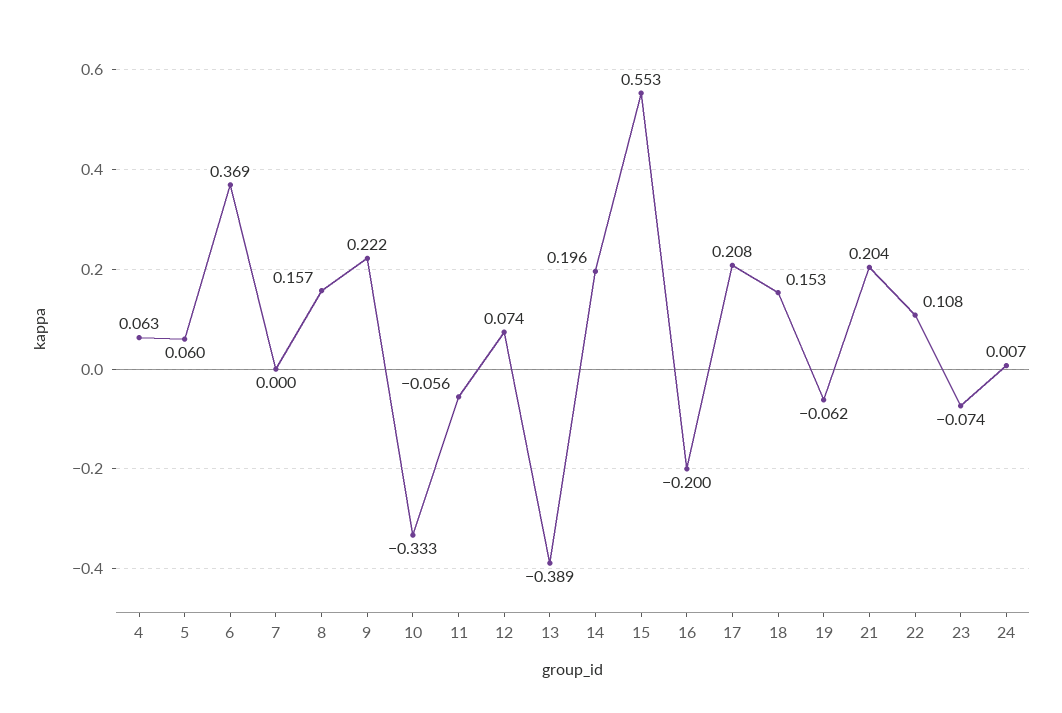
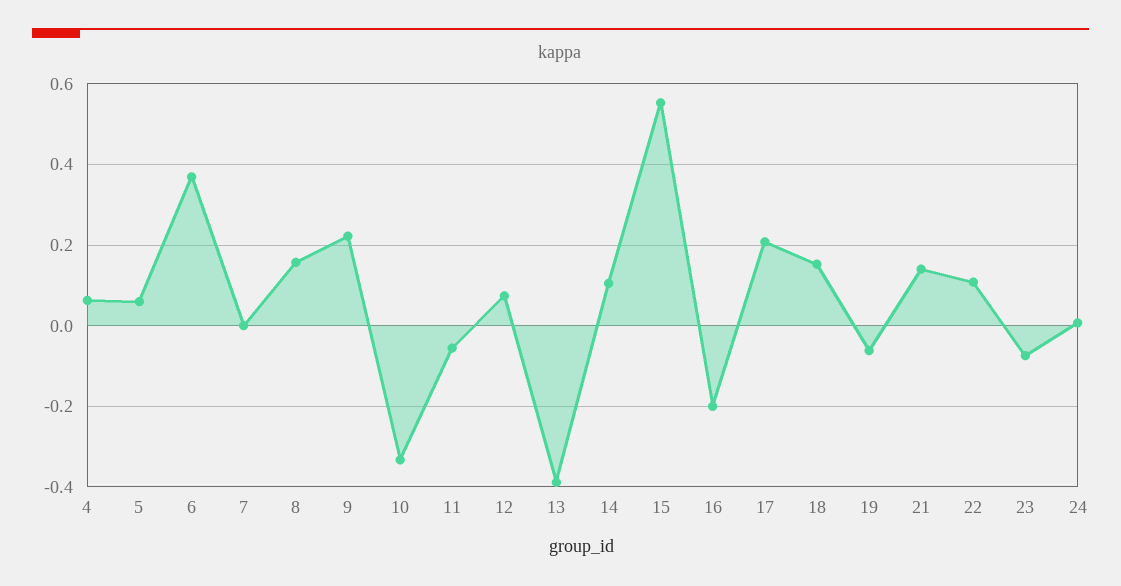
14: 0.196 -> 0.1
21: 0.204 -> 0.14

